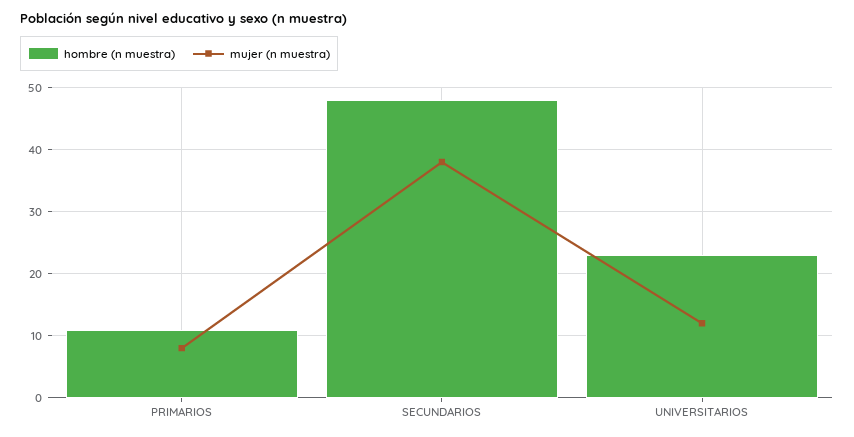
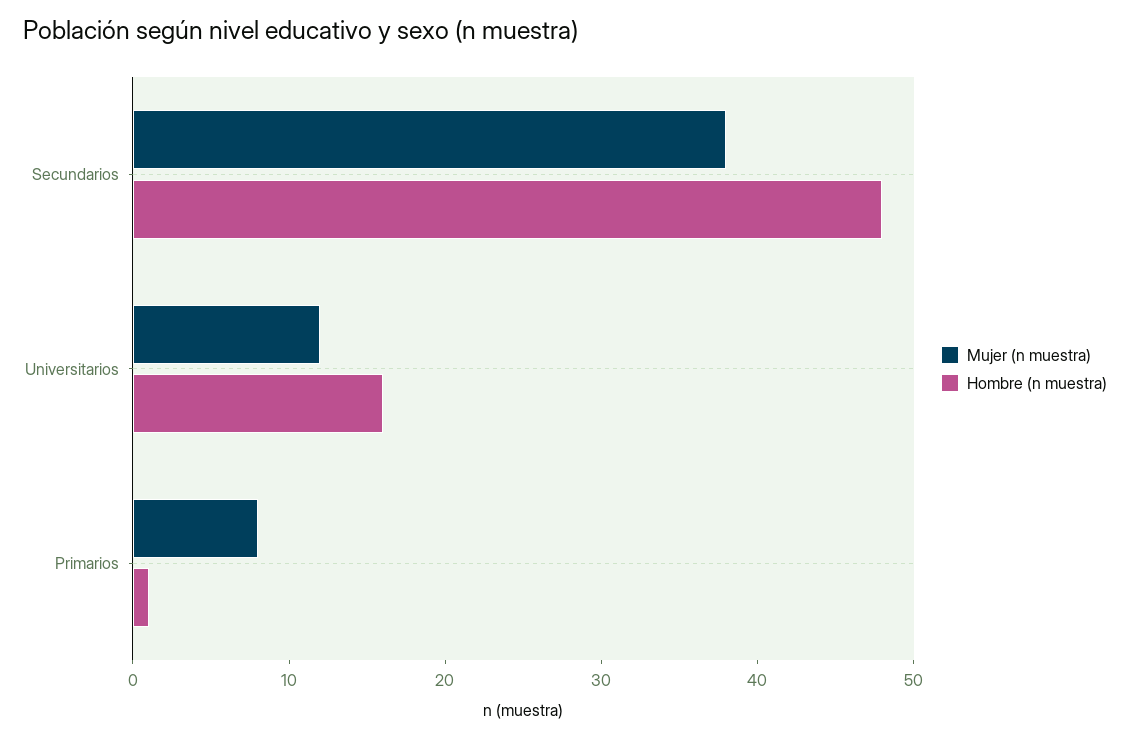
hombre (n muestra), PRIMARIOS: 11 -> 1
hombre (n muestra), UNIVERSITARIOS: 23 -> 16

